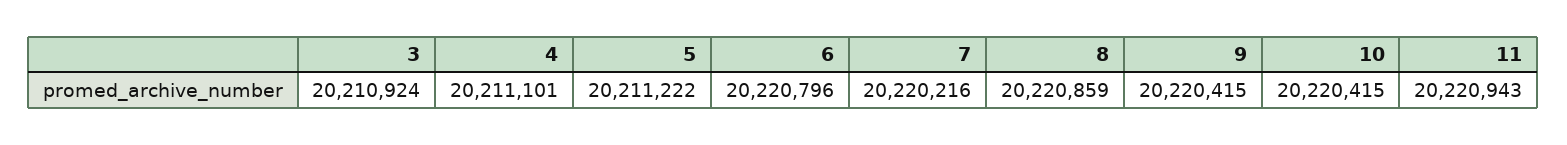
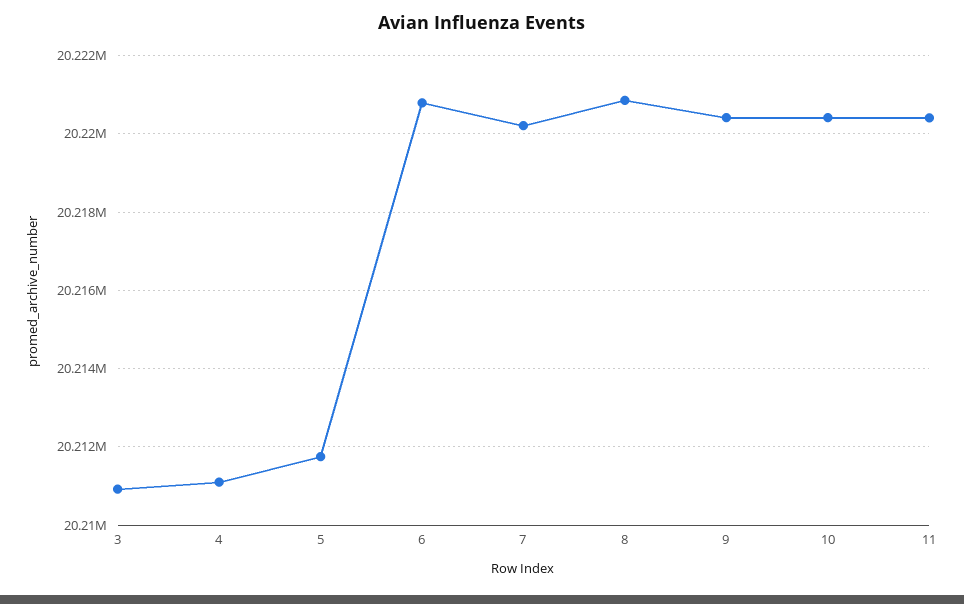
5: 20211222 -> 20211800
11: 20220943 -> 20220400

